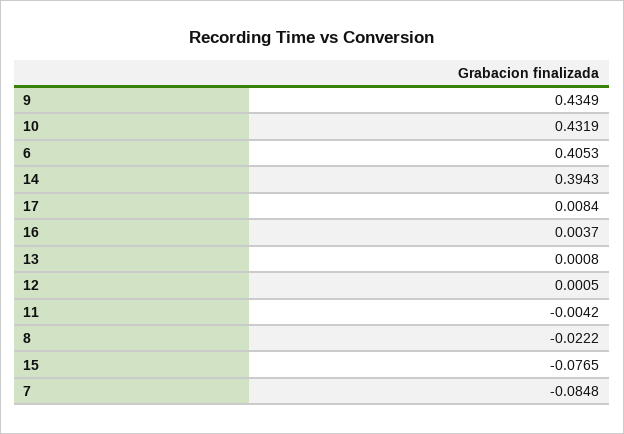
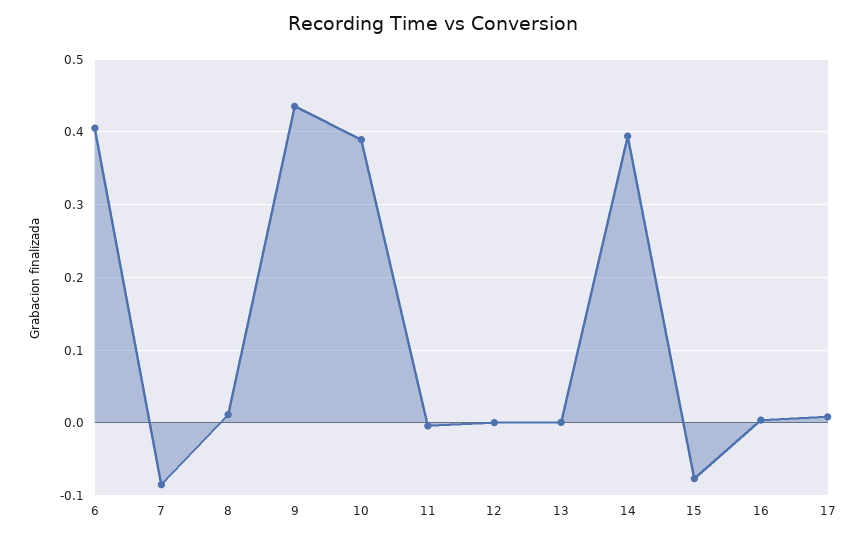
10: 0.4319 -> 0.39
8: -0.0222 -> 0.01

